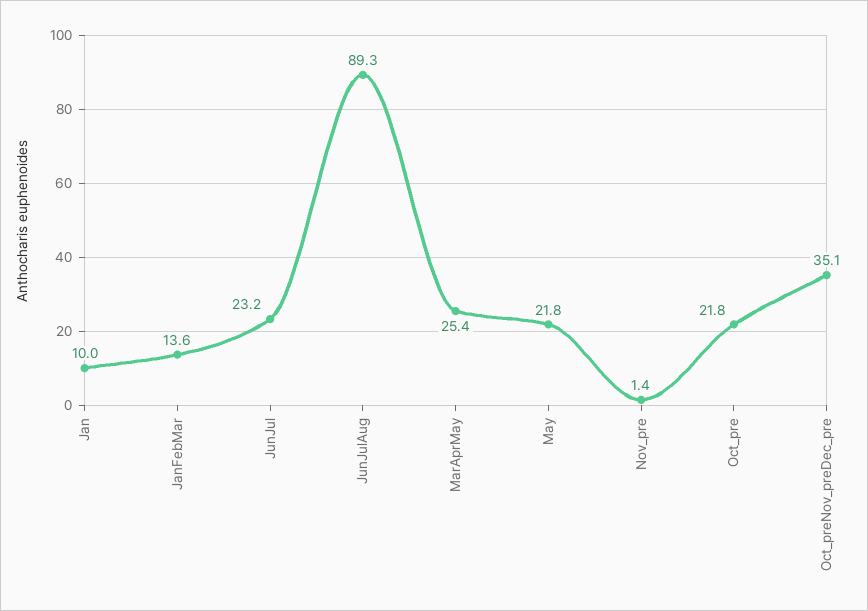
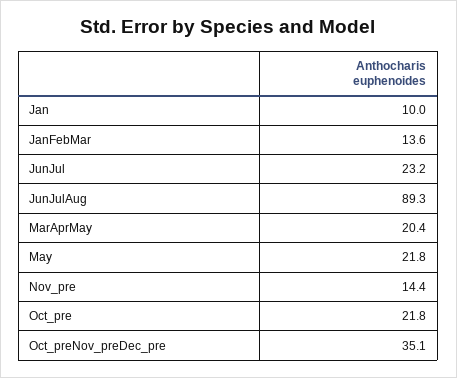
MarAprMay: 25.4 -> 20.4
Nov_pre: 1.4 -> 14.4

